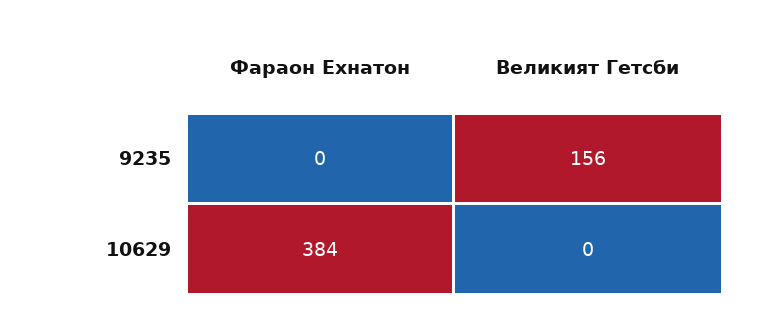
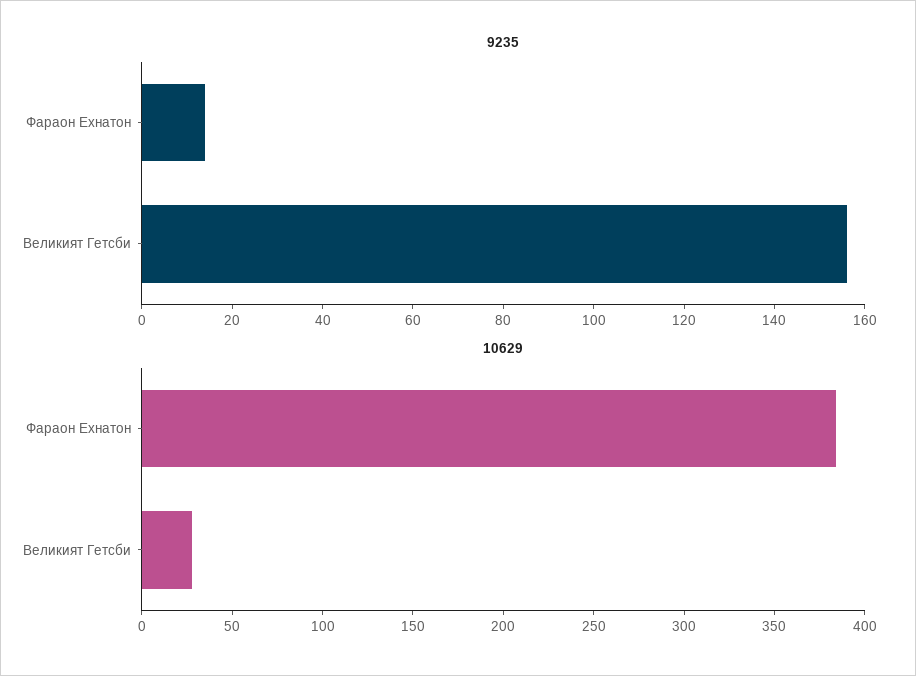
9235, Фараон Ехнатон: 0 -> 15
10629, Великият Гетсби: 0 -> 30

